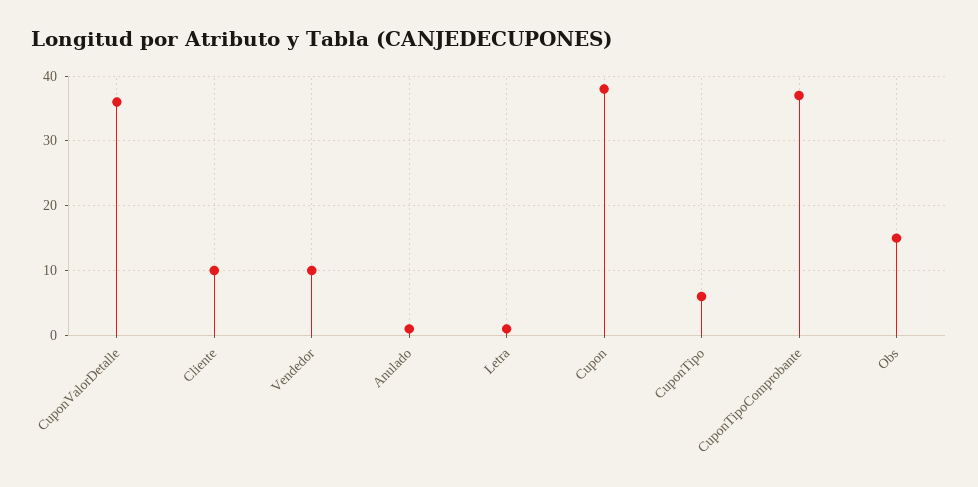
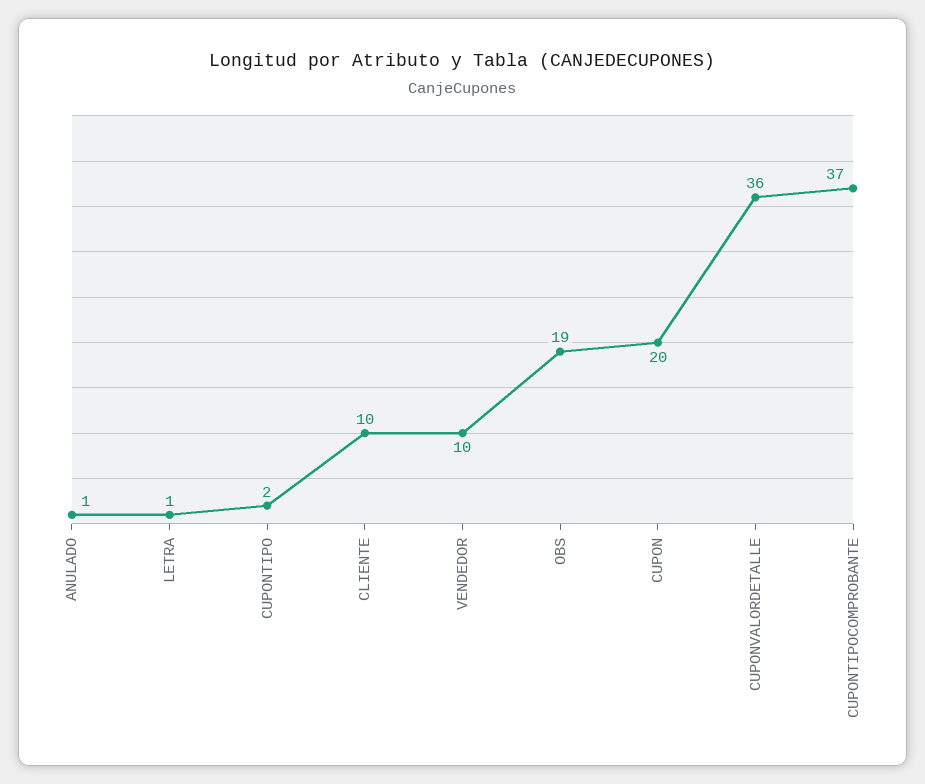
Cupon: 38 -> 20
CuponTipo: 6 -> 2
Obs: 15 -> 19

